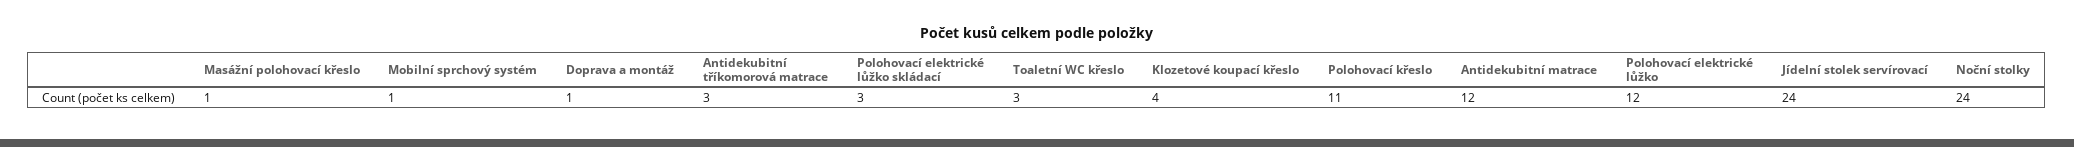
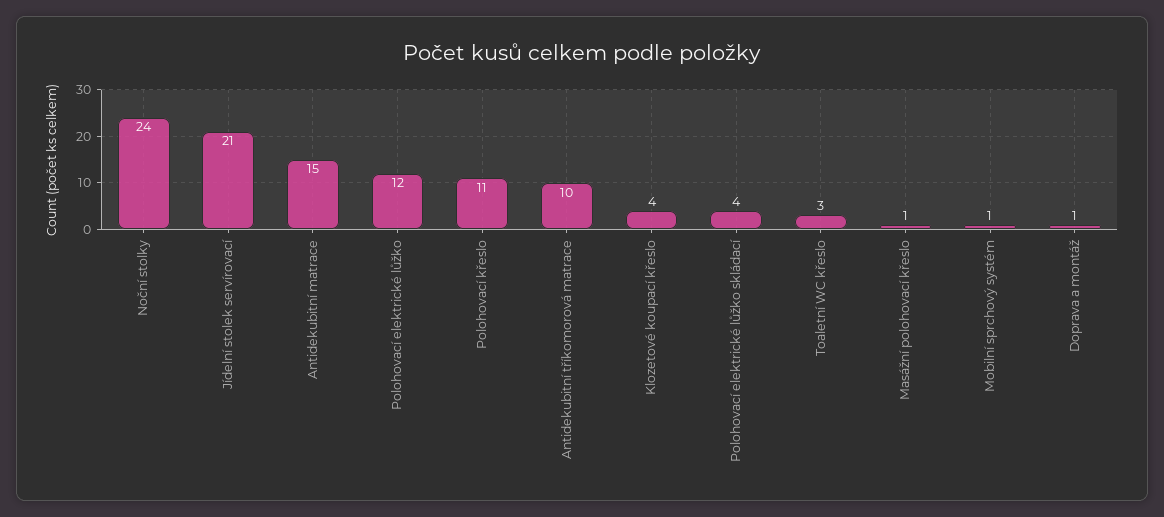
Antidekubitní tříkomorová matrace: 3 -> 10
Polohovací elektrické lůžko skládací: 3 -> 4
Antidekubitní matrace: 12 -> 15
Jídelní stolek servírovací: 24 -> 21

